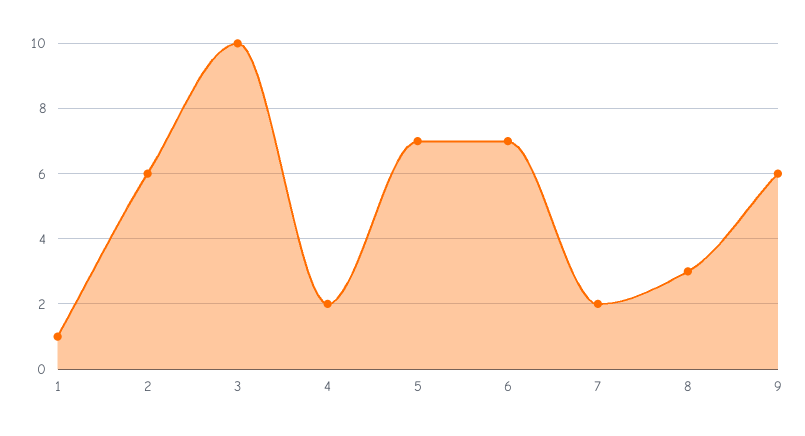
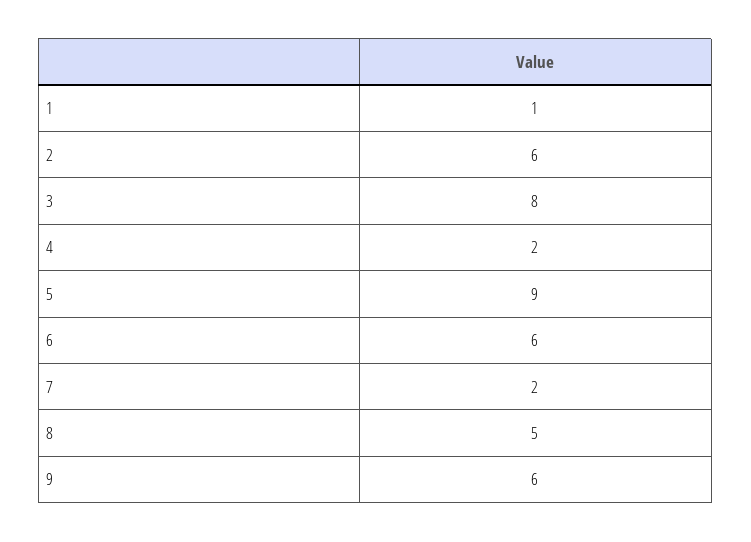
3: 10 -> 8
5: 7 -> 9
6: 7 -> 6
8: 3 -> 5

